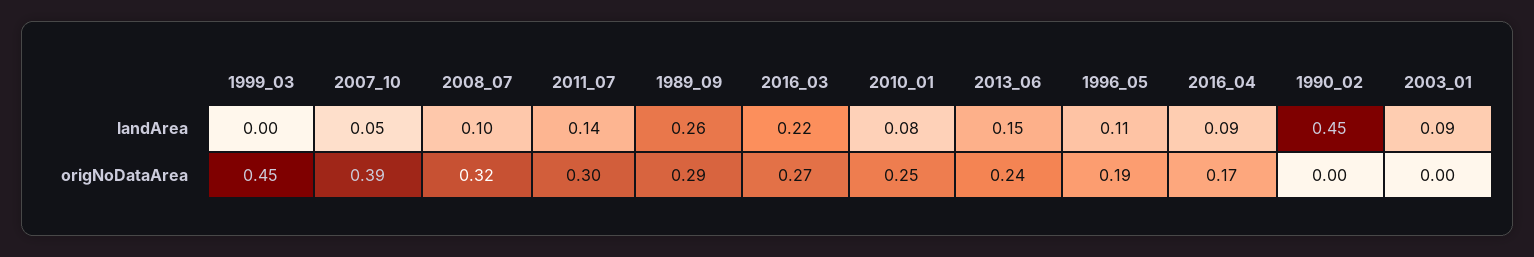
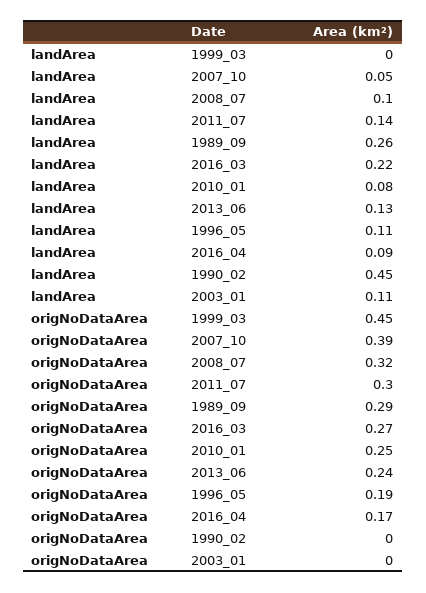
2013_06, landArea: 0.15 -> 0.13
2003_01, landArea: 0.09 -> 0.11

